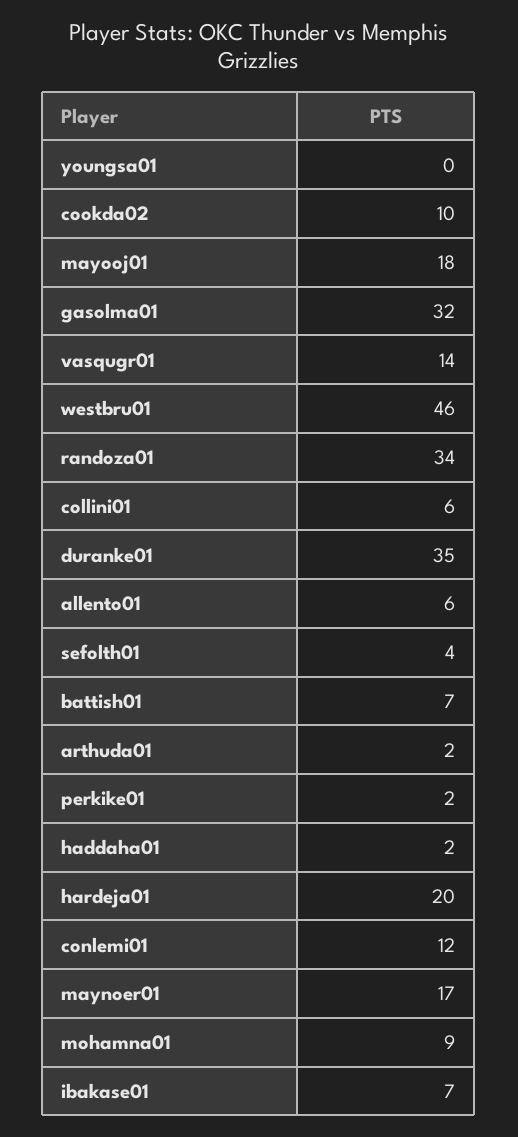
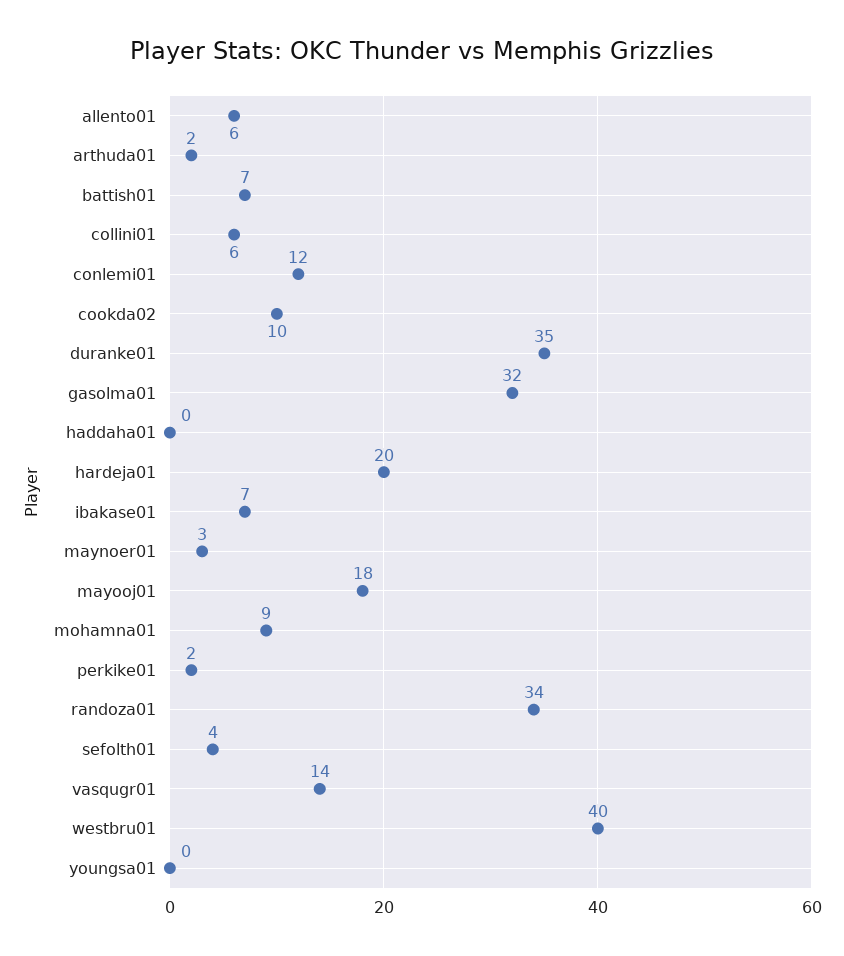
westbru01: 46 -> 40
haddaha01: 2 -> 0
maynoer01: 17 -> 3

